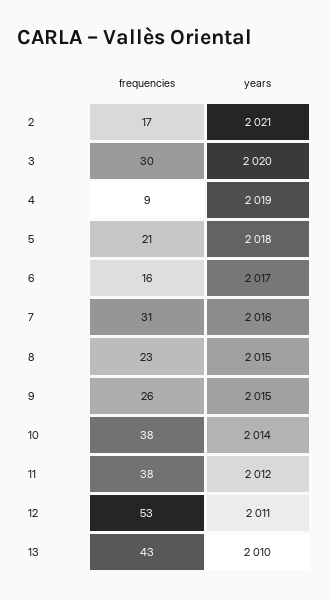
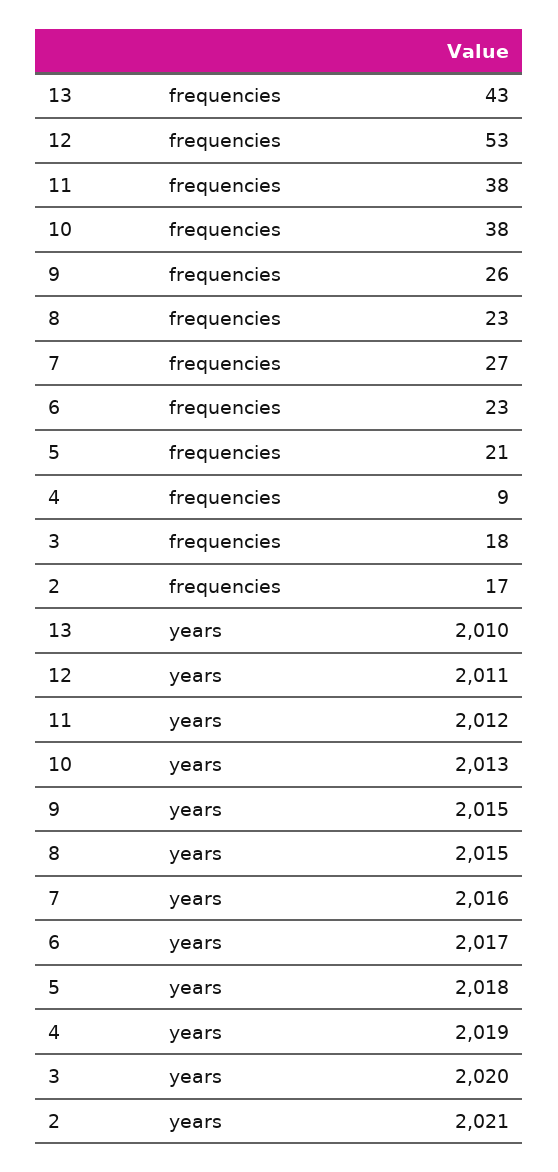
frequencies, 3: 30 -> 18
frequencies, 6: 16 -> 23
frequencies, 7: 31 -> 27
years, 10: 2014 -> 2013

